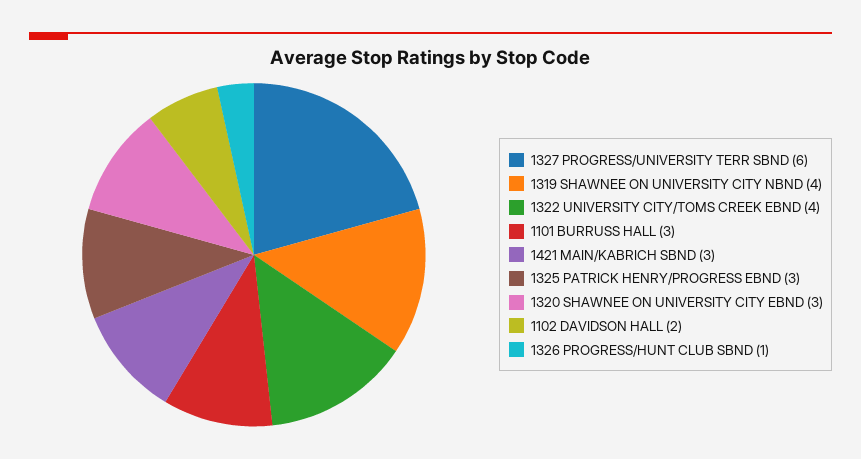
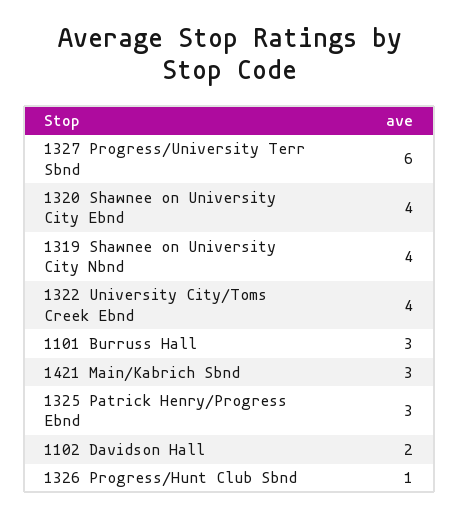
1320 SHAWNEE ON UNIVERSITY CITY EBND: 3 -> 4

